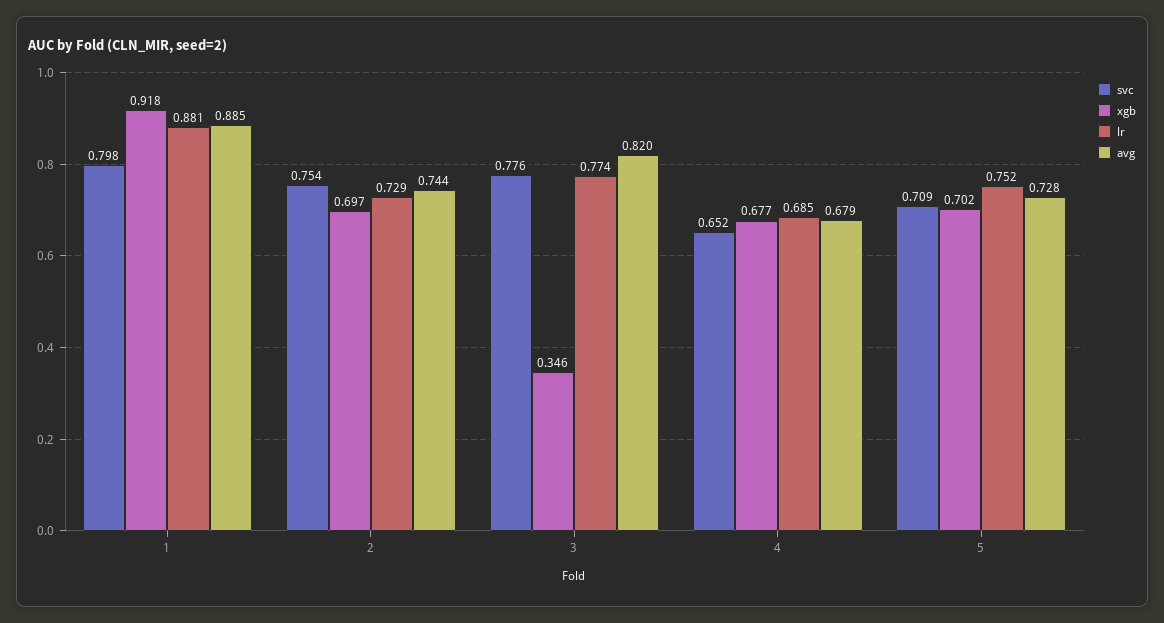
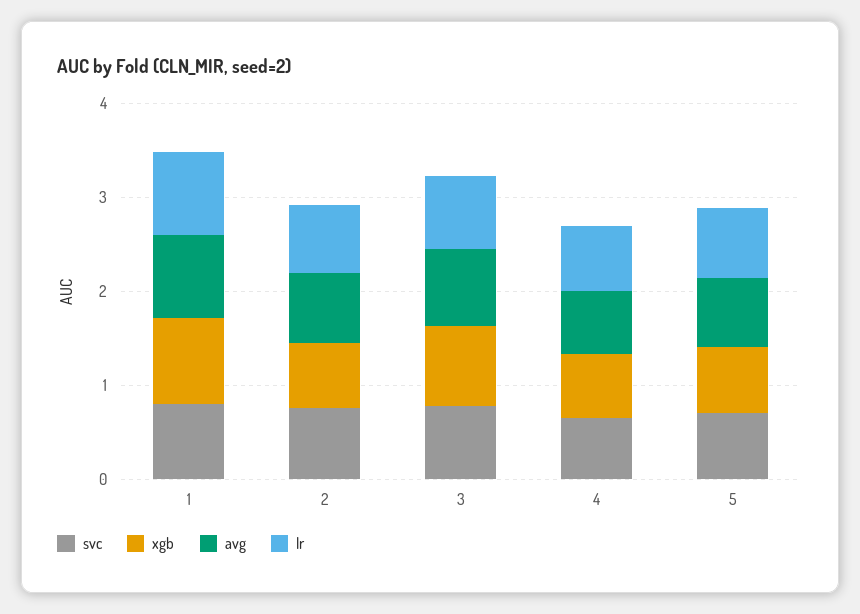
xgb, 3: 0.346 -> 0.8

